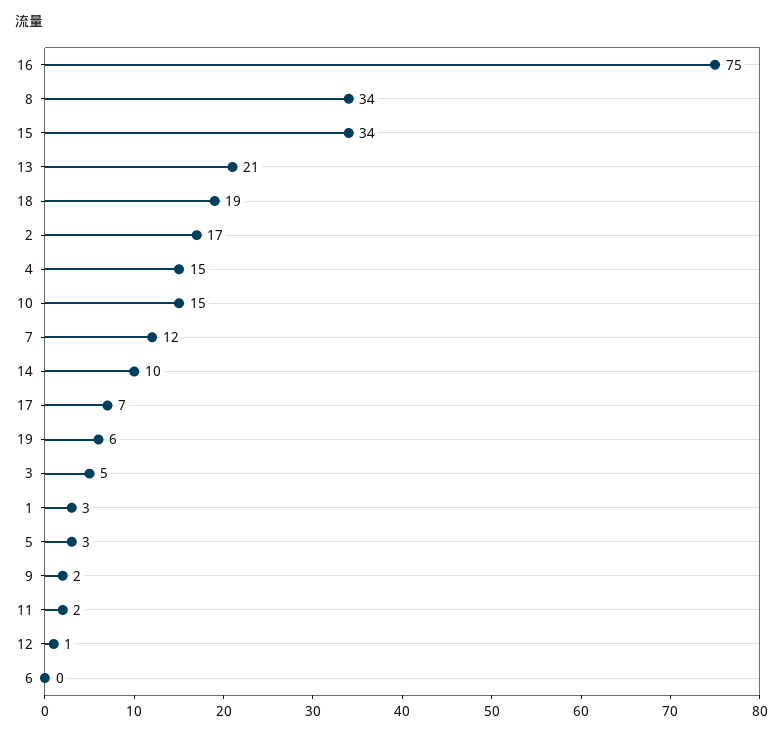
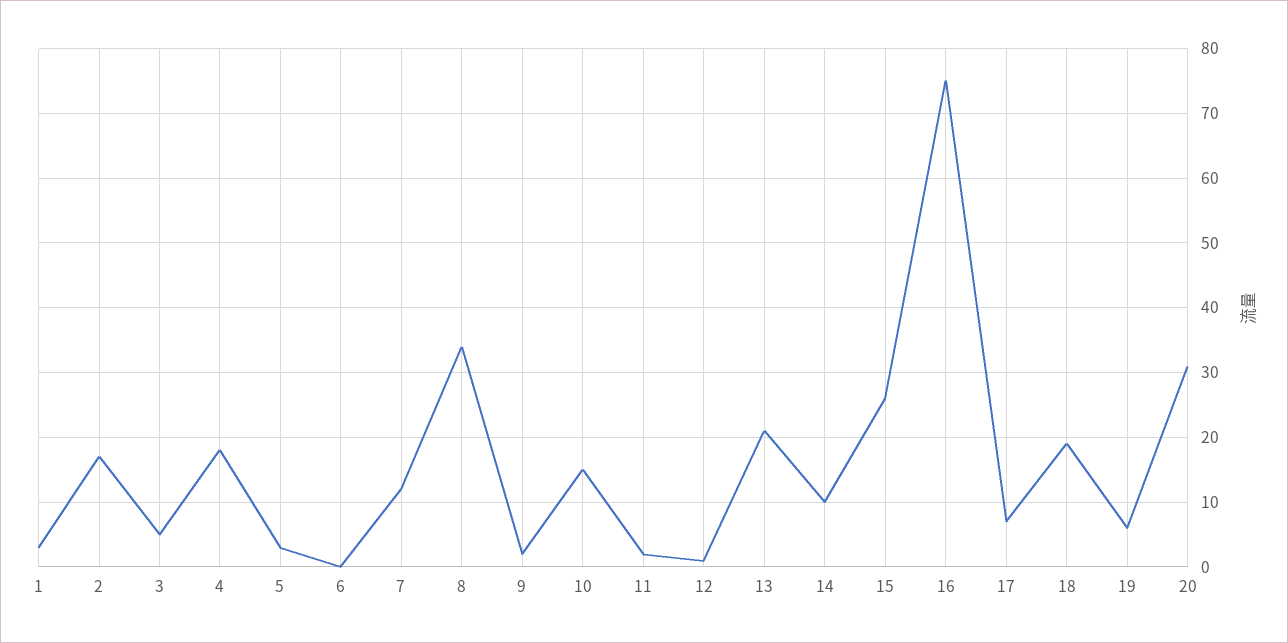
15: 34 -> 26
4: 15 -> 18
20: none -> 31

